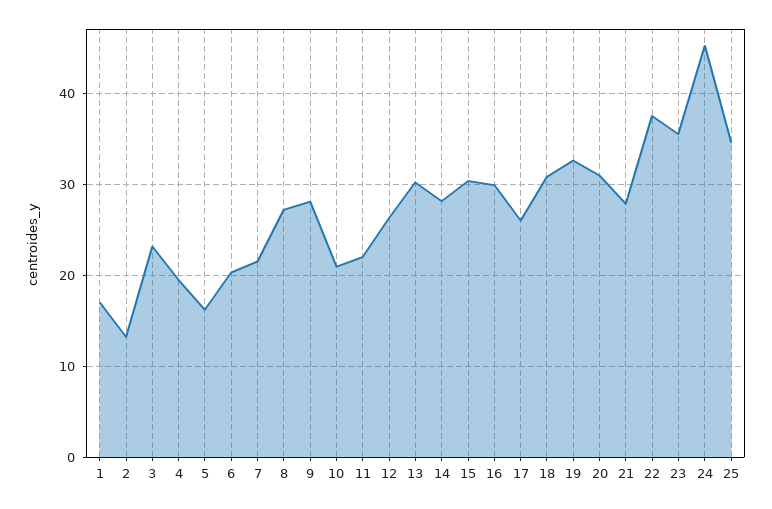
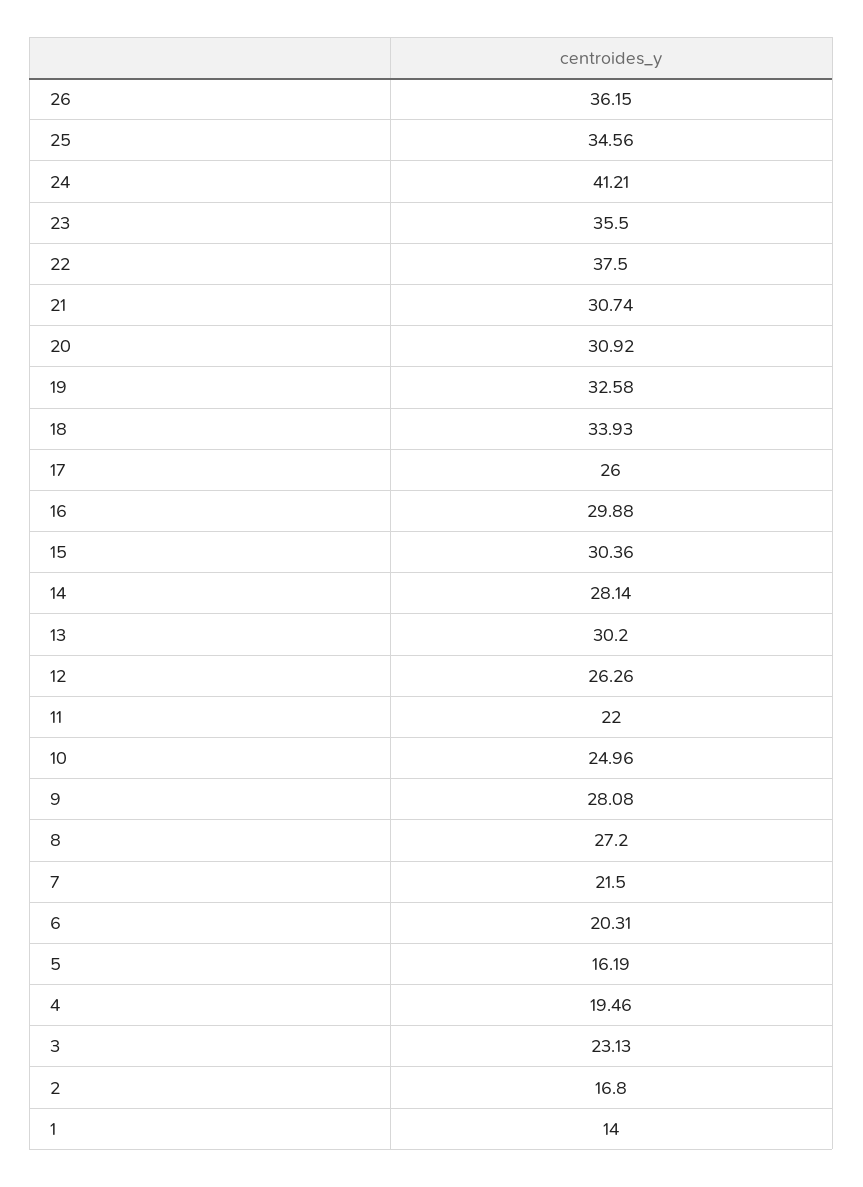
1: 17 -> 14
2: 13 -> 16.8
10: 21 -> 24.96
18: 31 -> 33.93
21: 28 -> 30.74
24: 45 -> 41.21
26: none -> 36.15

